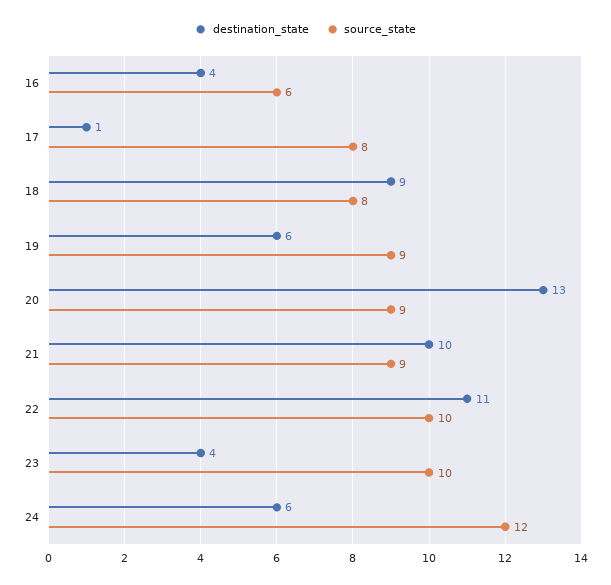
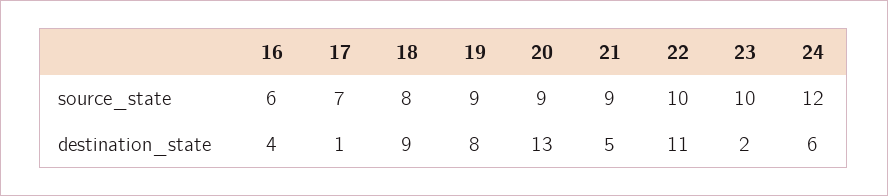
source_state, 17: 8 -> 7
destination_state, 19: 6 -> 8
destination_state, 21: 10 -> 5
destination_state, 23: 4 -> 2

